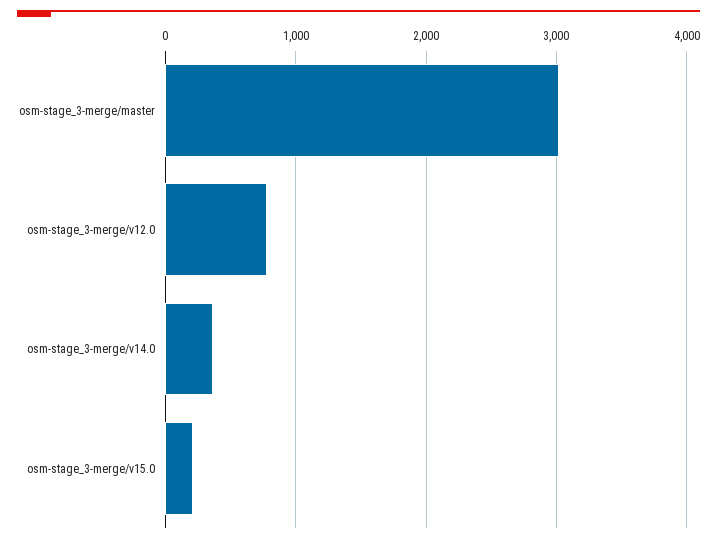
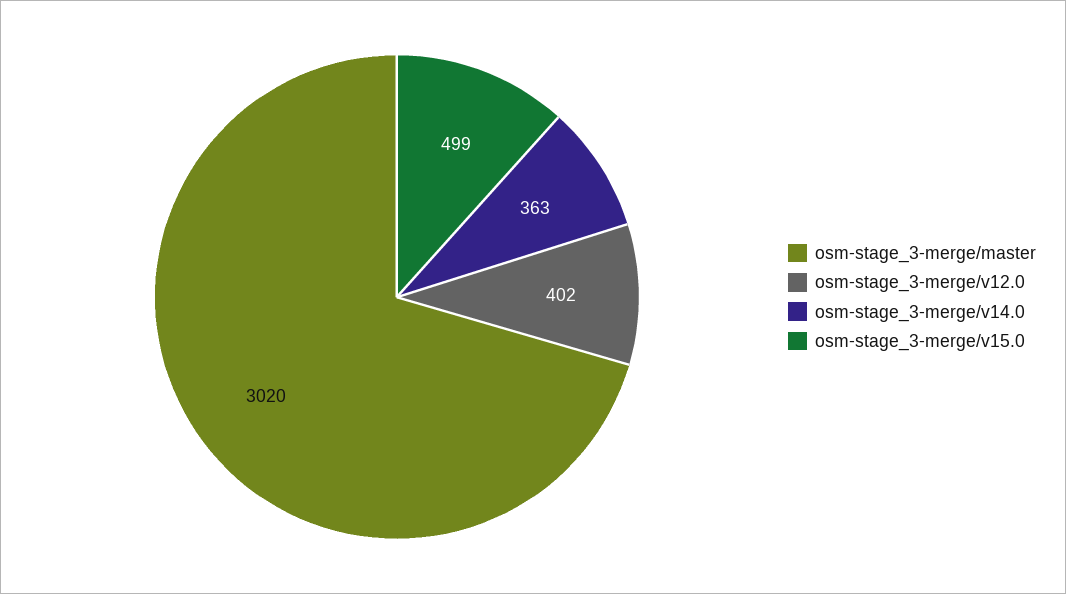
osm-stage_3-merge/v12.0: 800 -> 402
osm-stage_3-merge/v15.0: 200 -> 499

